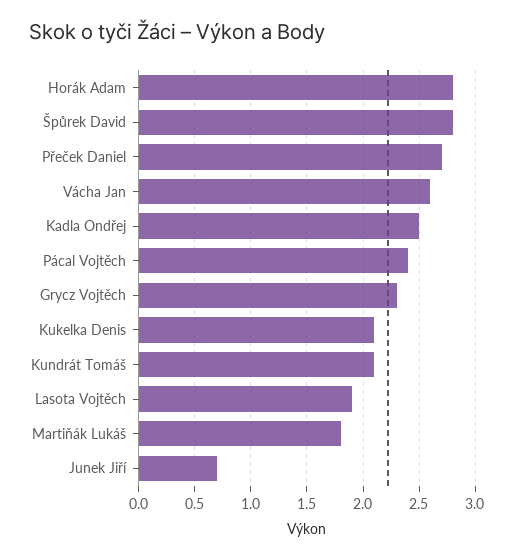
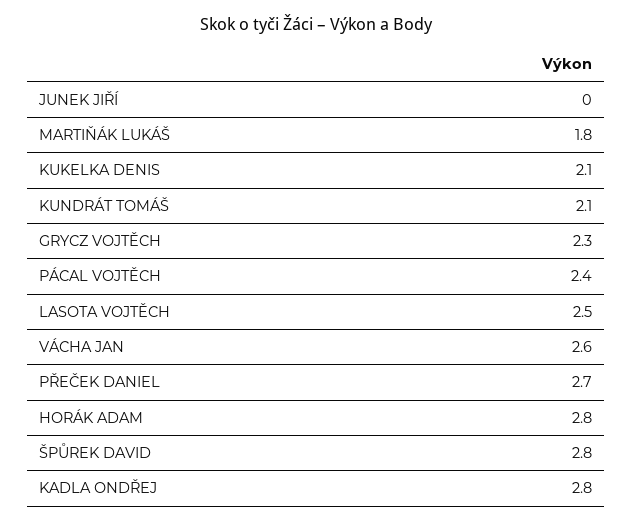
Kadla Ondřej: 2.5 -> 2.8
Lasota Vojtěch: 1.9 -> 2.5
Junek Jiří: 0.7 -> 0

